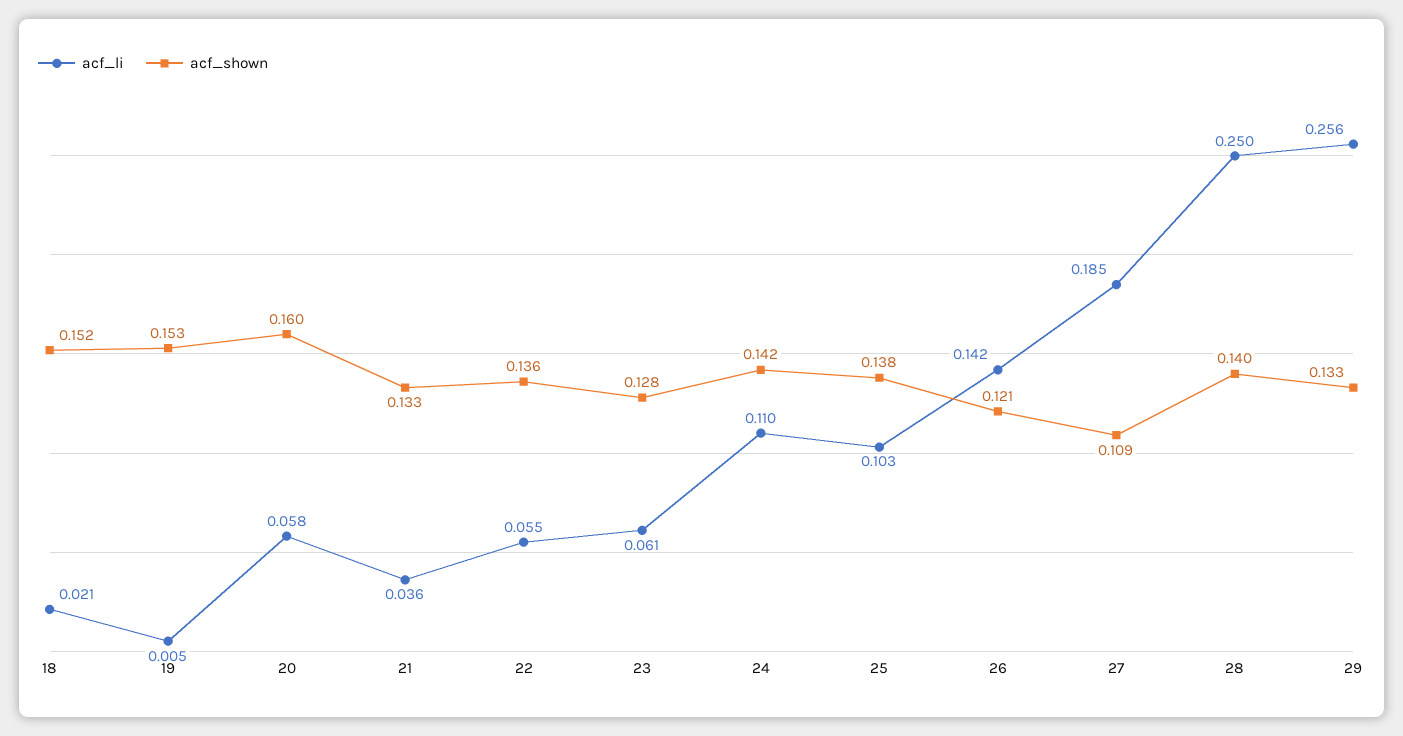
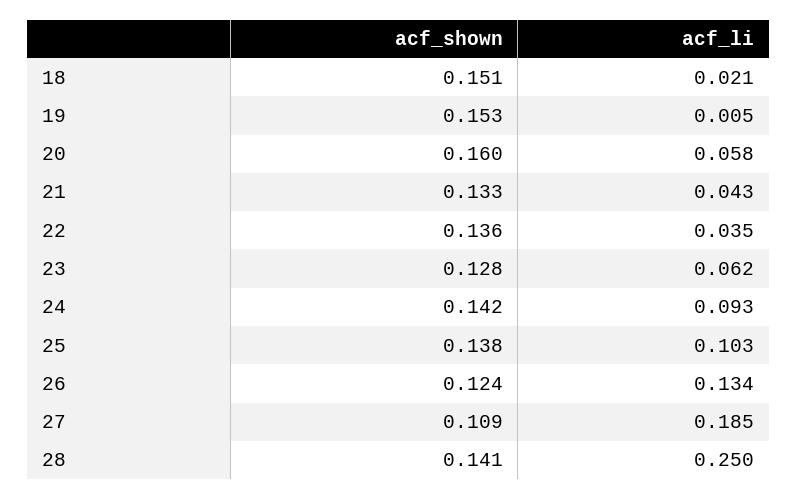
acf_shown, 18: 0.152 -> 0.151
acf_li, 21: 0.036 -> 0.043
acf_li, 22: 0.055 -> 0.035
acf_li, 23: 0.061 -> 0.062
acf_li, 24: 0.11 -> 0.093
acf_li, 26: 0.142 -> 0.134
acf_shown, 26: 0.121 -> 0.124
acf_shown, 28: 0.14 -> 0.141
acf_li, 29: 0.256 -> none
acf_shown, 29: 0.133 -> none

